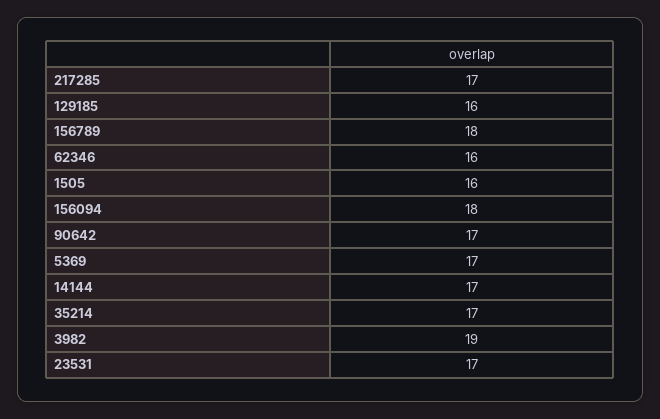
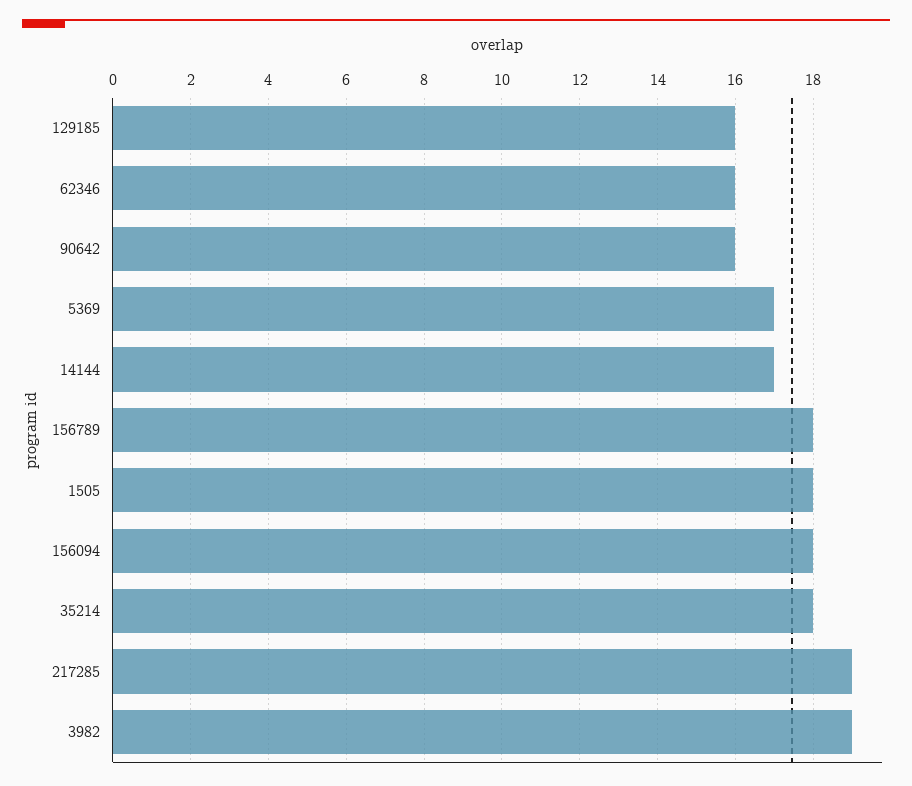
217285: 17 -> 19
1505: 16 -> 18
90642: 17 -> 16
35214: 17 -> 18
23531: 17 -> none

